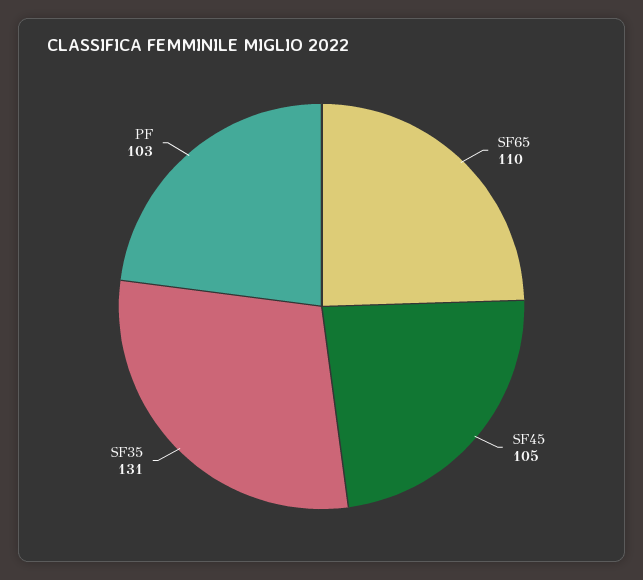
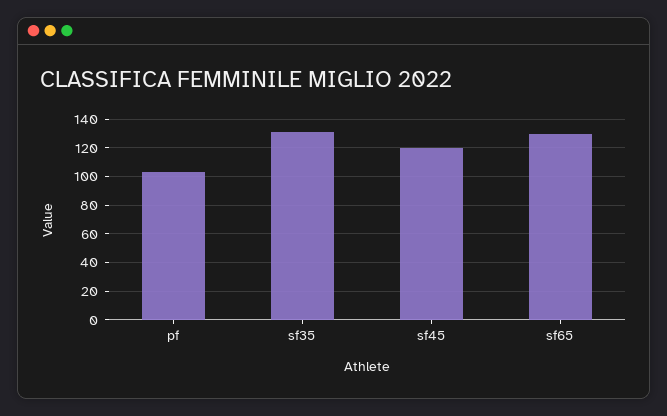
SF65: 110 -> 130
SF45: 105 -> 120

